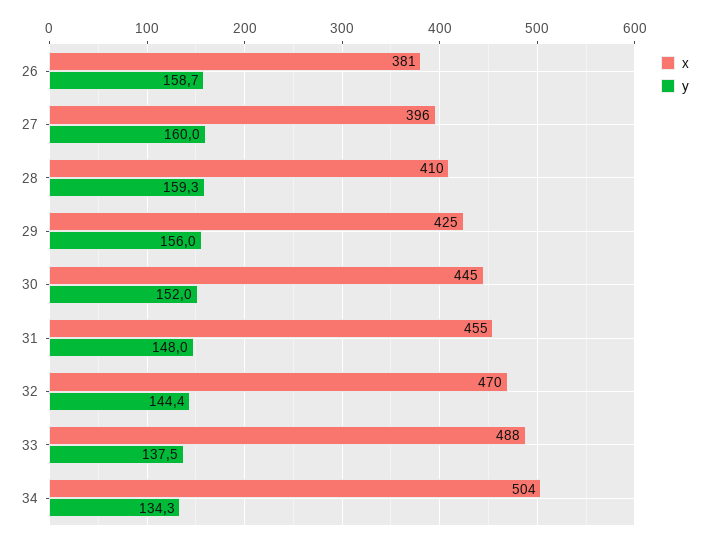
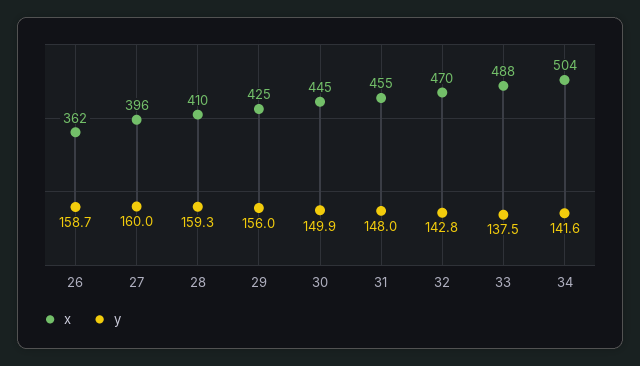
x, 26: 381 -> 362
y, 30: 152 -> 149.9
y, 32: 144.4 -> 142.8
y, 34: 134.3 -> 141.6

